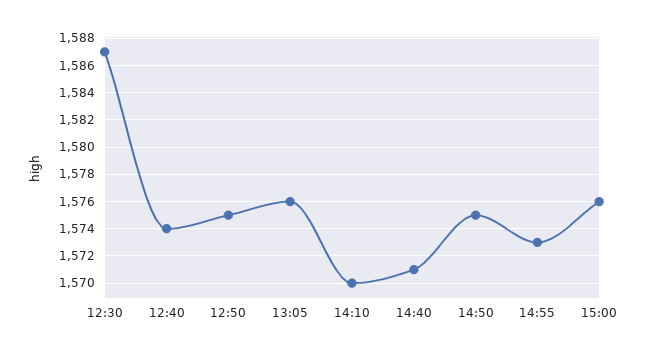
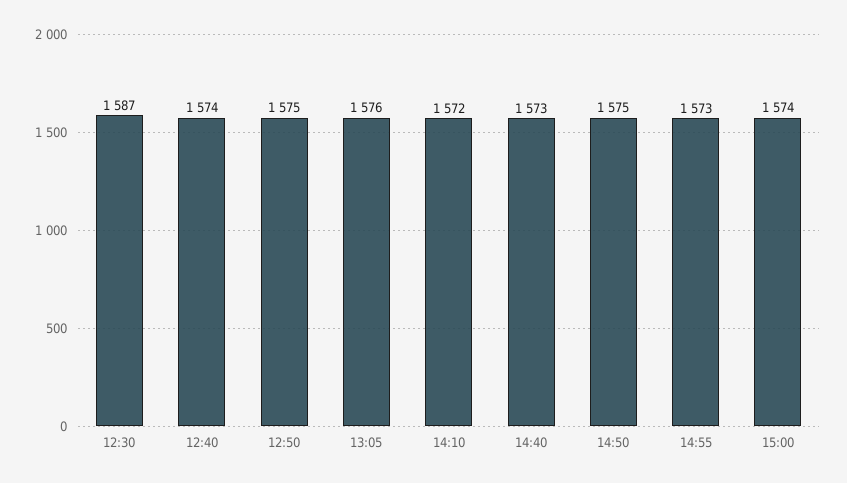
14:10: 1570 -> 1572
14:40: 1571 -> 1573
15:00: 1576 -> 1574

